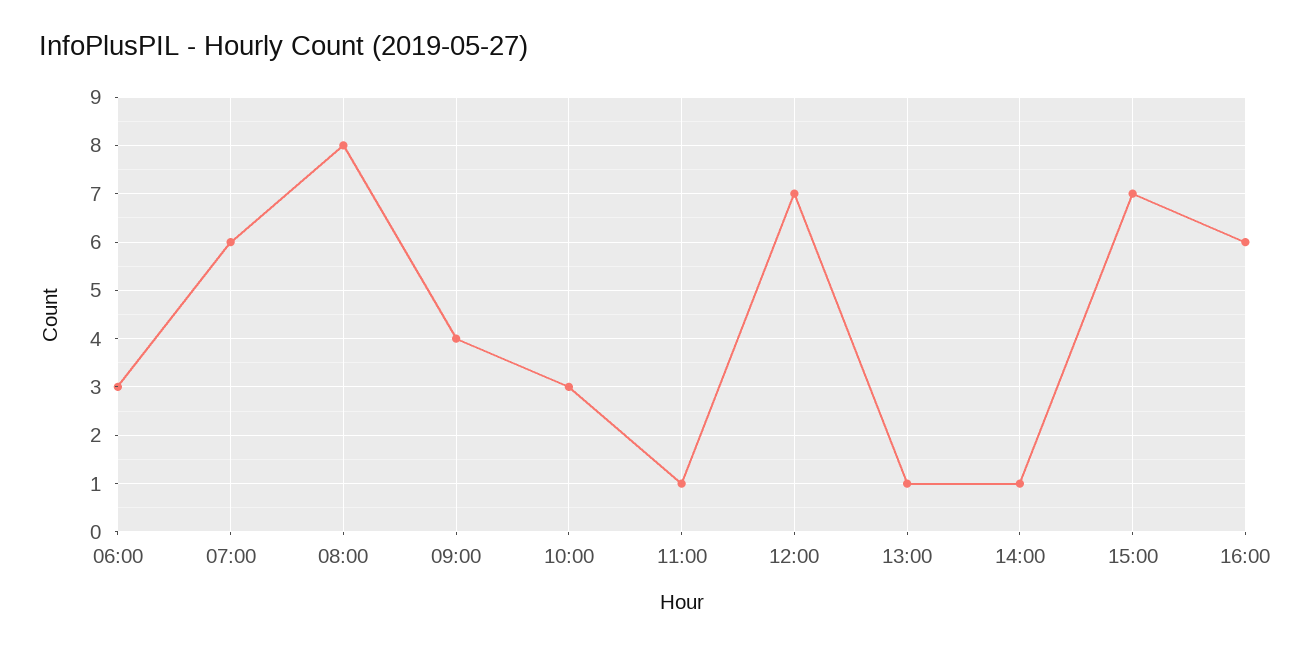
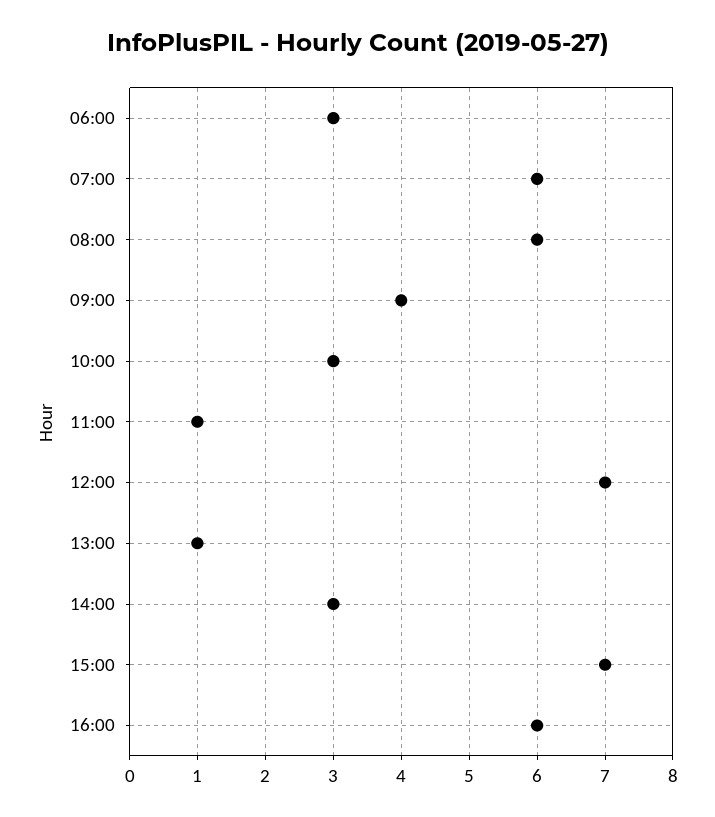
08:00: 8 -> 6
14:00: 1 -> 3

